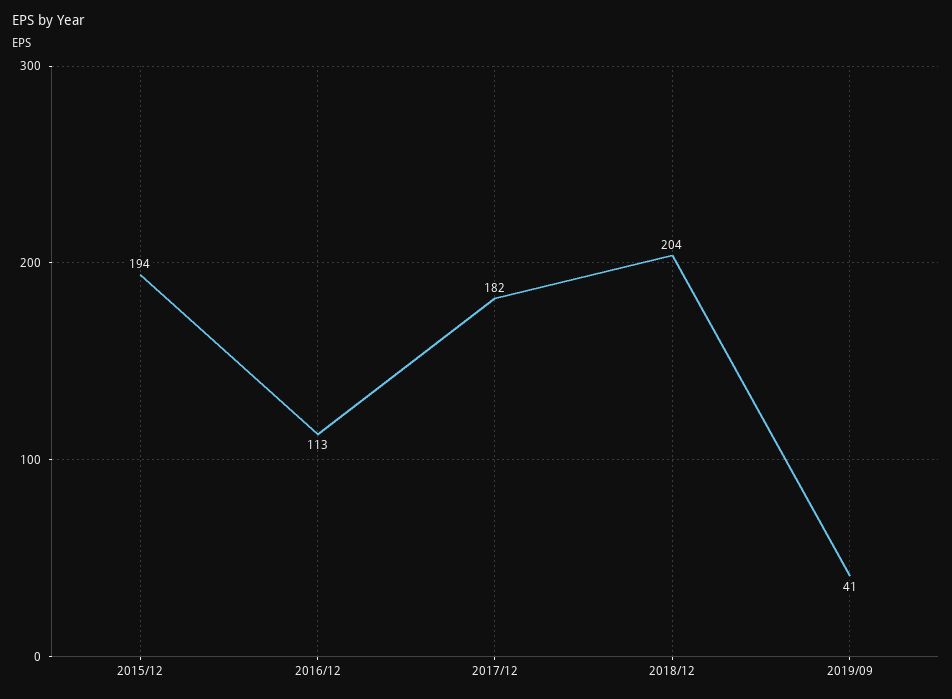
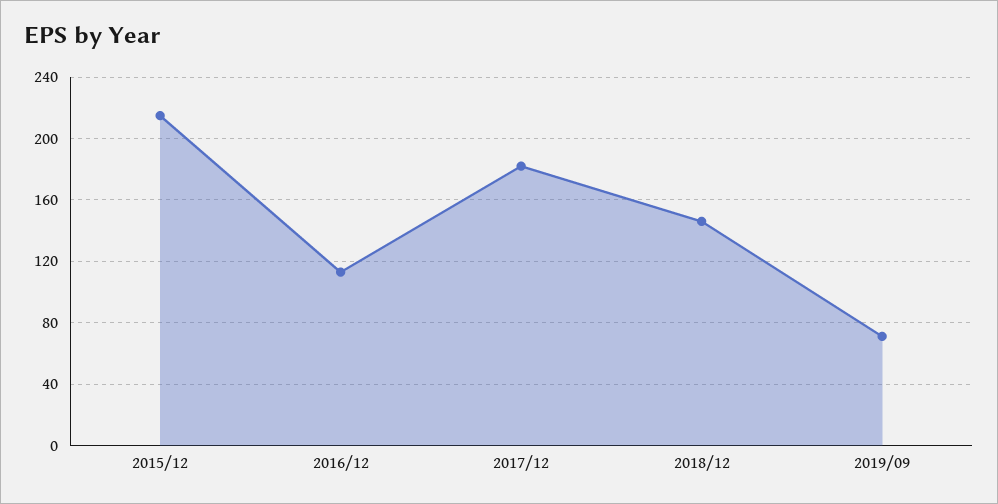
2015/12: 194 -> 215
2018/12: 204 -> 145
2019/09: 41 -> 70

